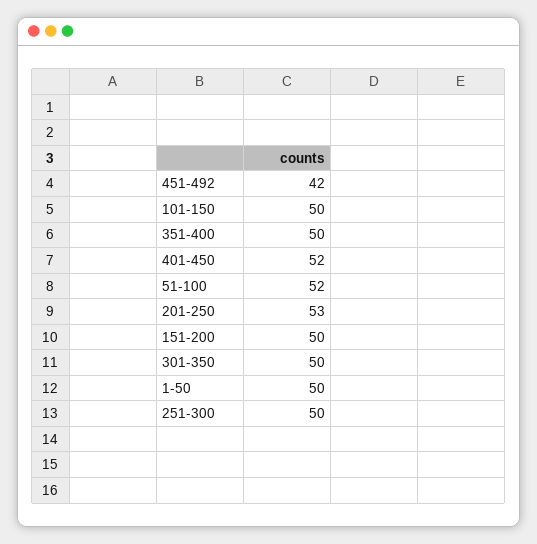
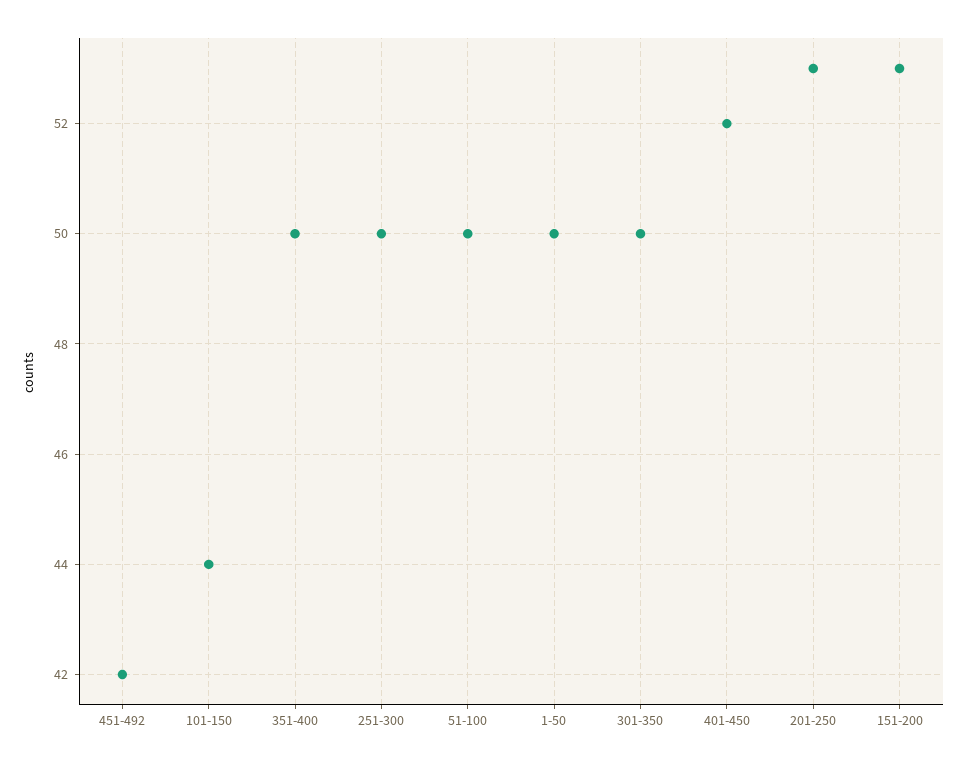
101-150: 50 -> 44
51-100: 52 -> 50
151-200: 50 -> 53

